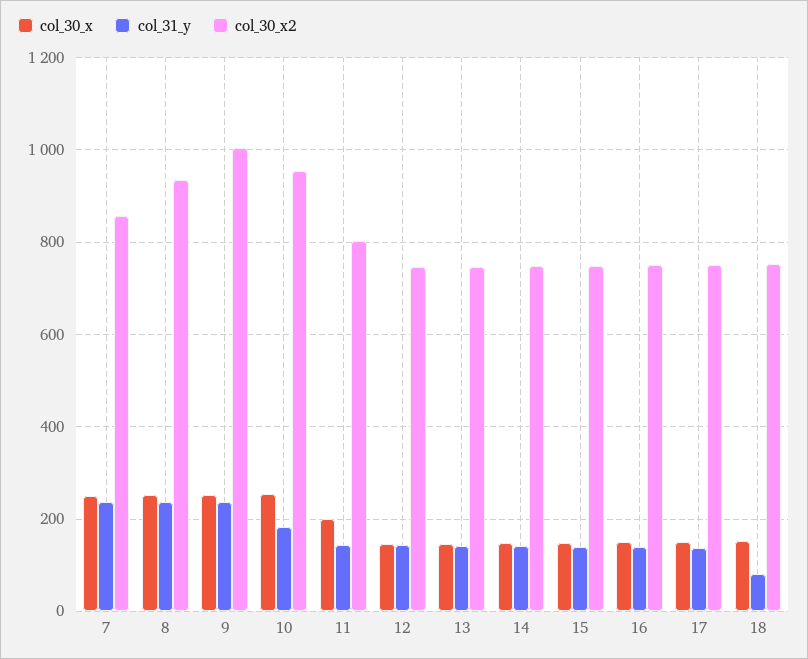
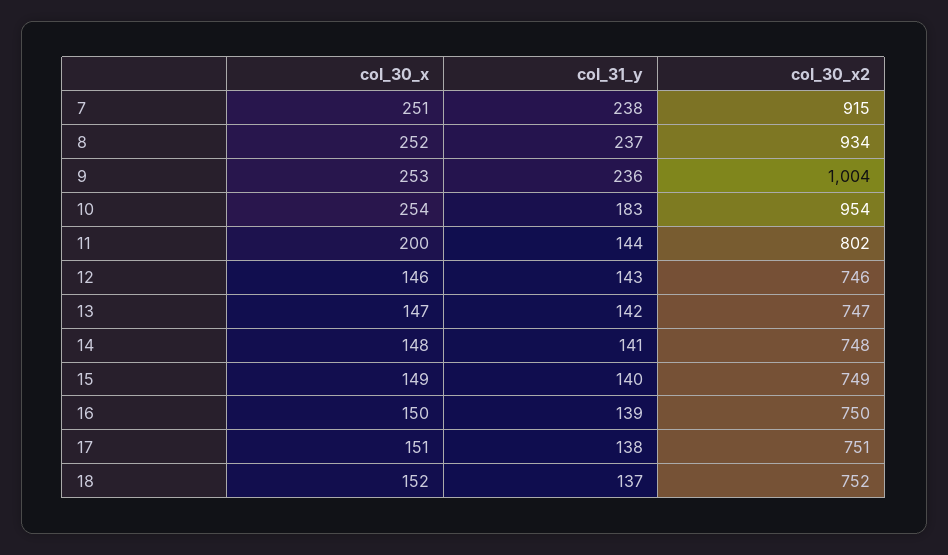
col_30_x2, 7: 860 -> 915
col_31_y, 18: 80 -> 137

